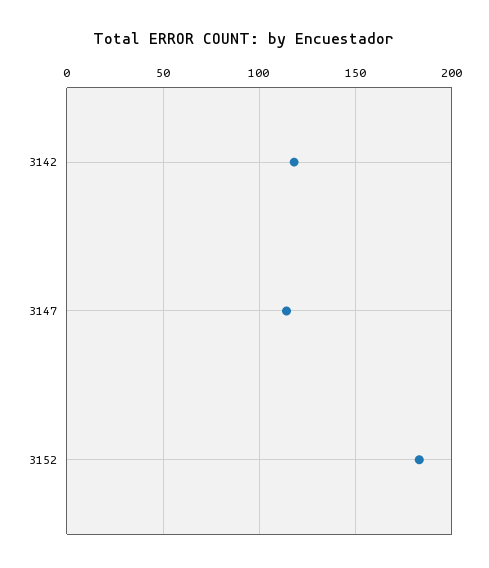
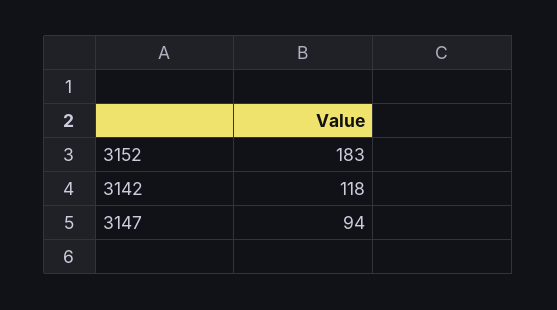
3147: 115 -> 94

